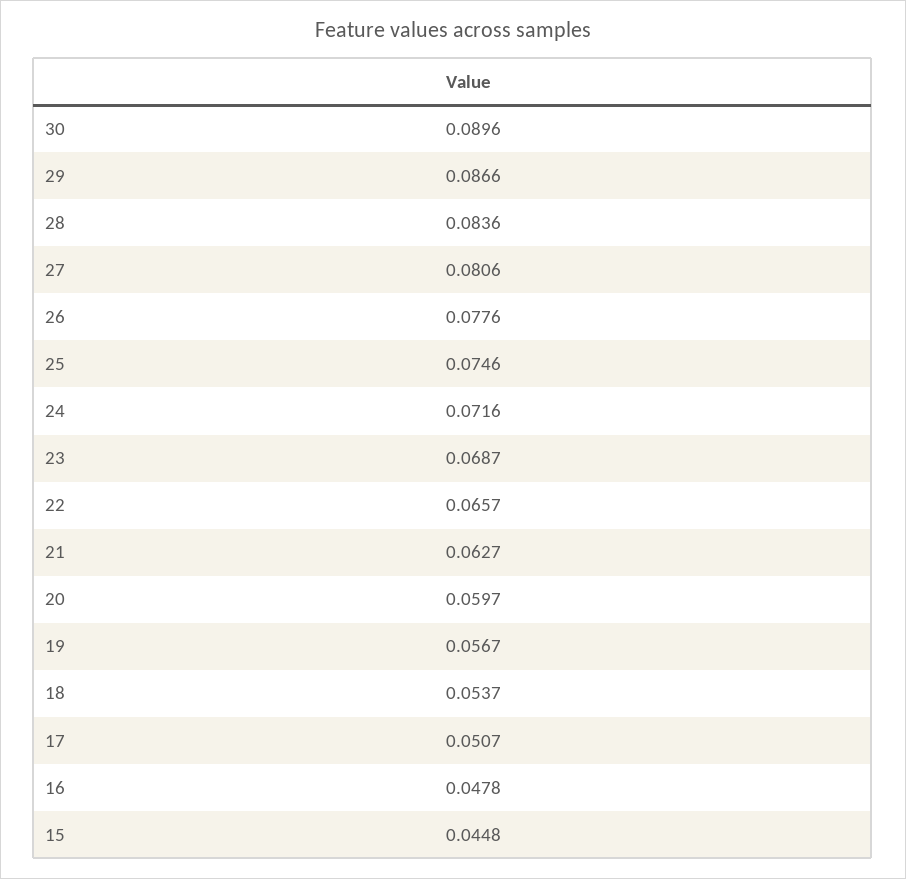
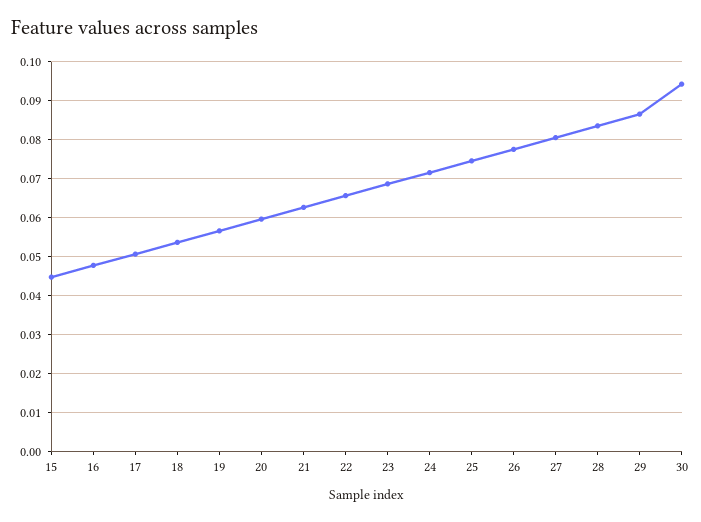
30: 0.0896 -> 0.094

